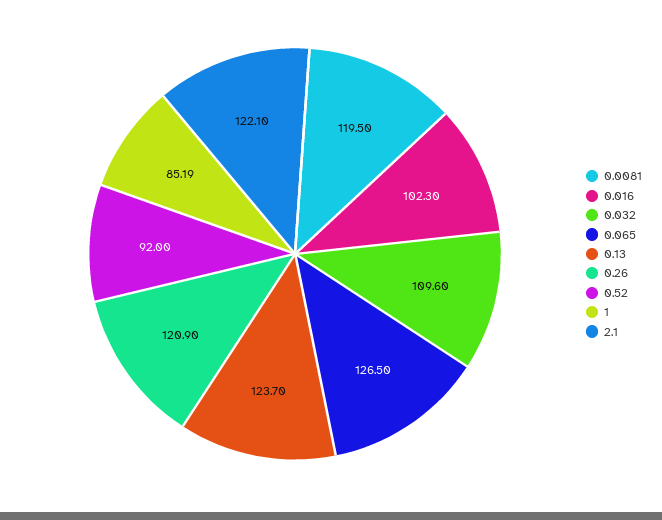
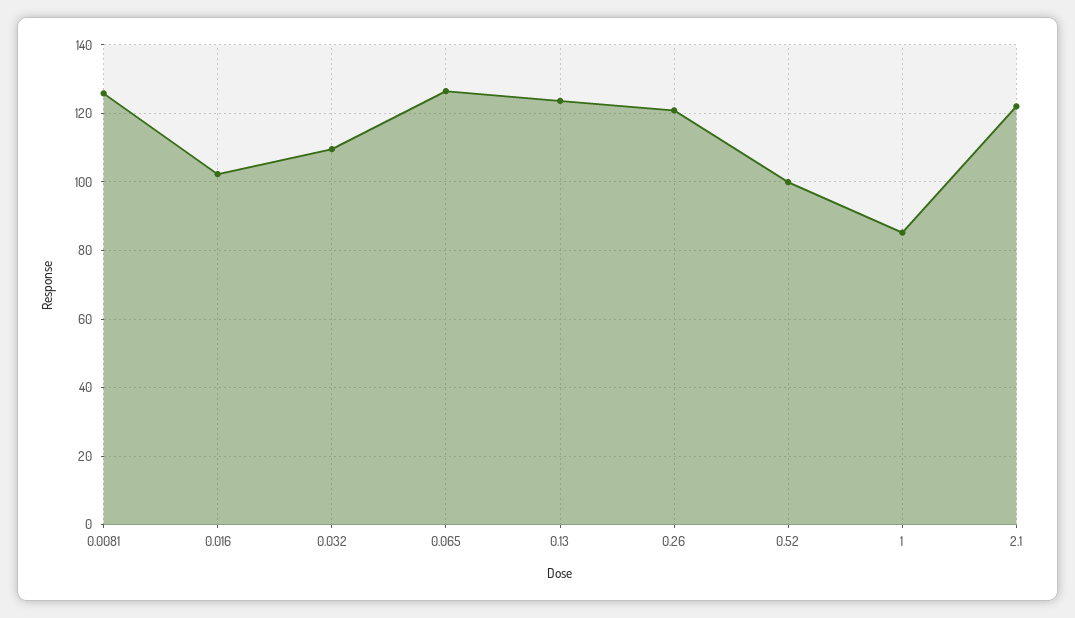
0.0081: 119.5 -> 126
0.52: 92 -> 100

